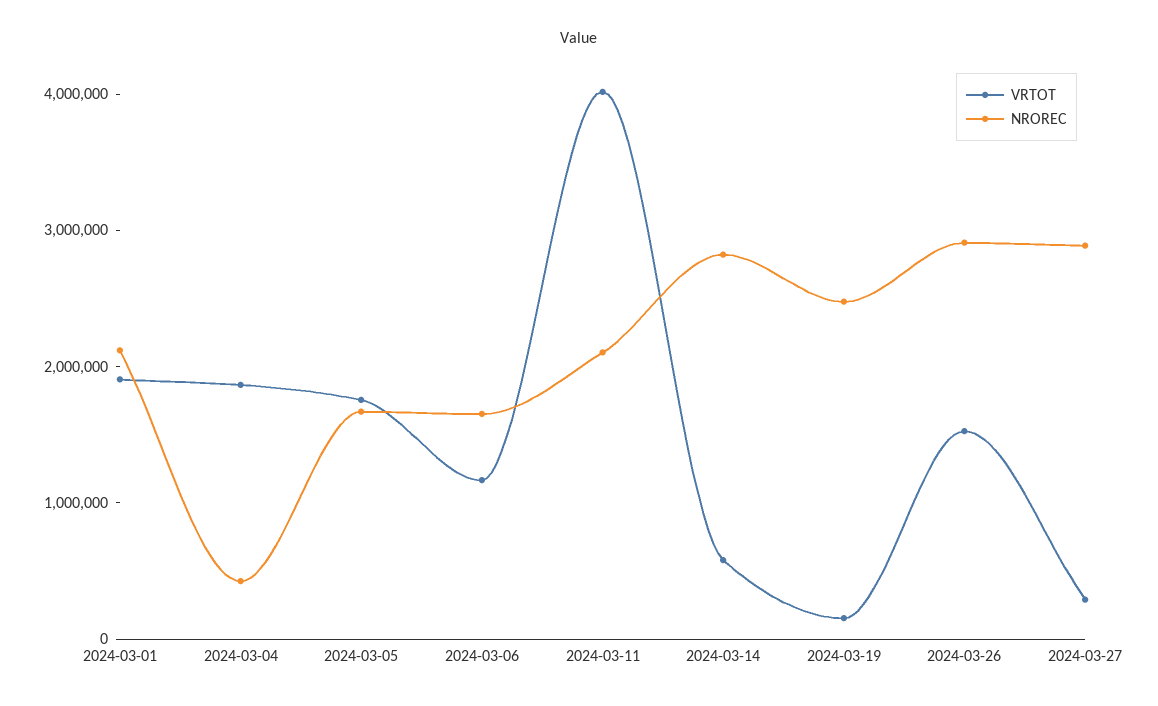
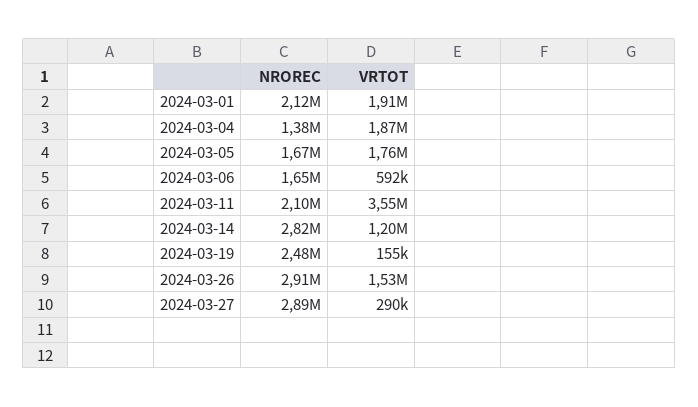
NROREC, 2024-03-04: 400000 -> 1380000
VRTOT, 2024-03-06: 1200000 -> 592000
VRTOT, 2024-03-11: 4000000 -> 3550000
VRTOT, 2024-03-14: 600000 -> 1200000

